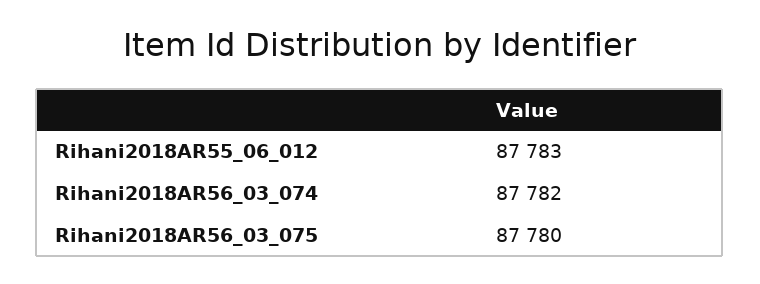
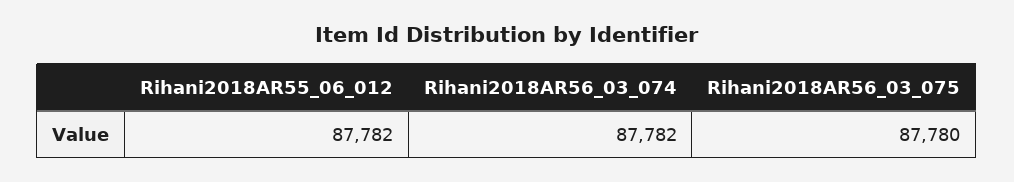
Rihani2018AR55_06_012: 87783 -> 87782

